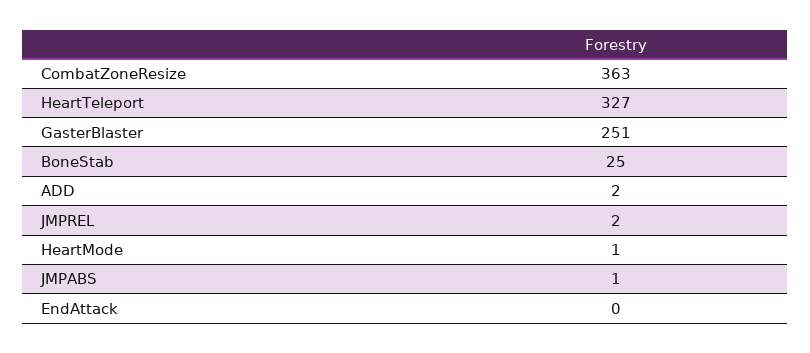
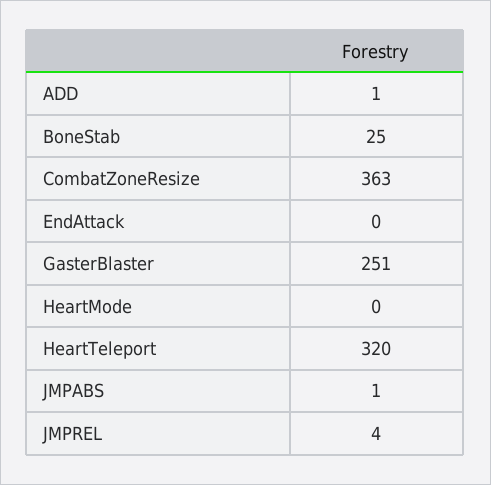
HeartTeleport: 327 -> 320
ADD: 2 -> 1
JMPREL: 2 -> 4
HeartMode: 1 -> 0

